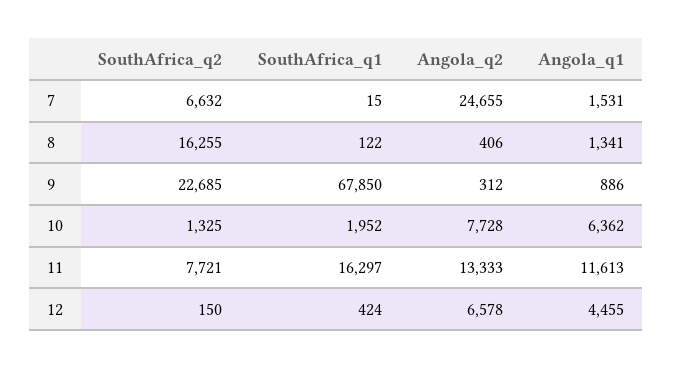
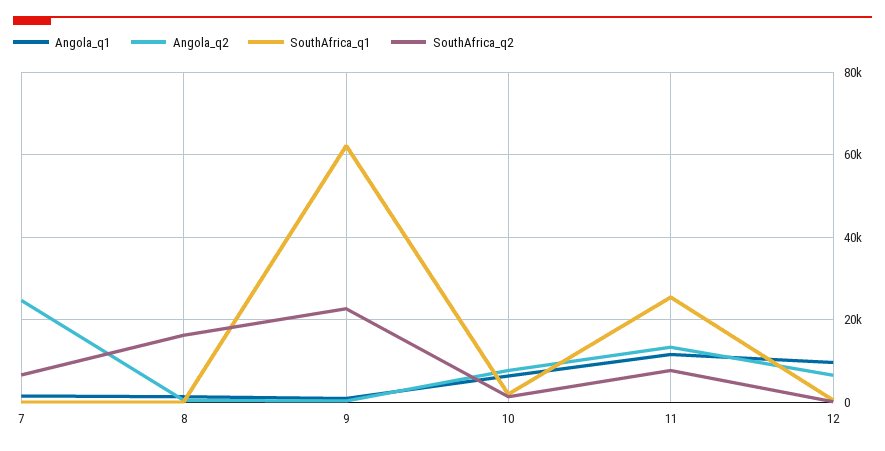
SouthAfrica_q1, 9: 67850 -> 62000
SouthAfrica_q1, 11: 16297 -> 26000
Angola_q1, 12: 4455 -> 10000

